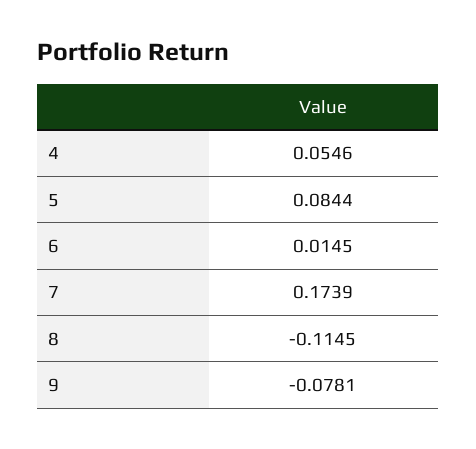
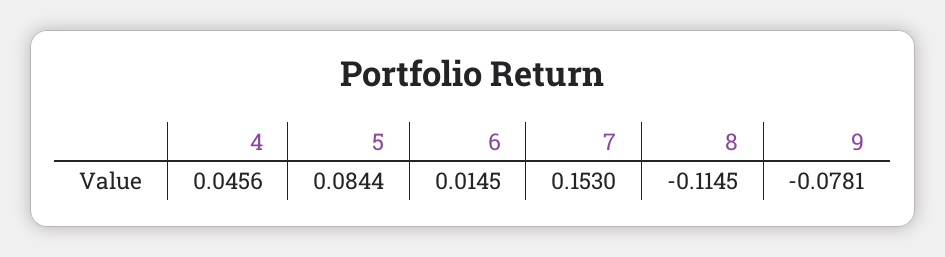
4: 0.0546 -> 0.0456
7: 0.1739 -> 0.153

